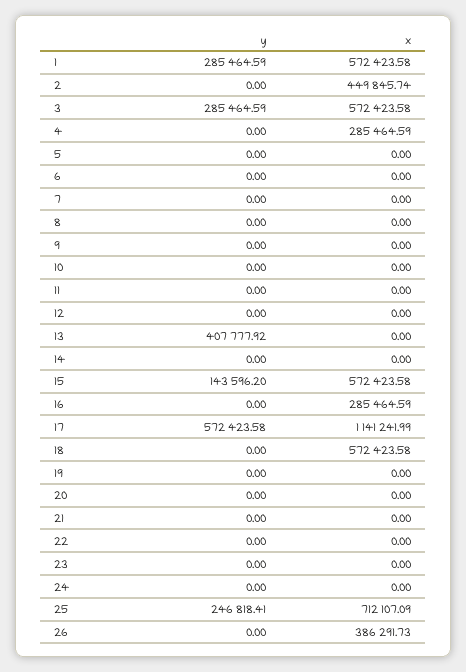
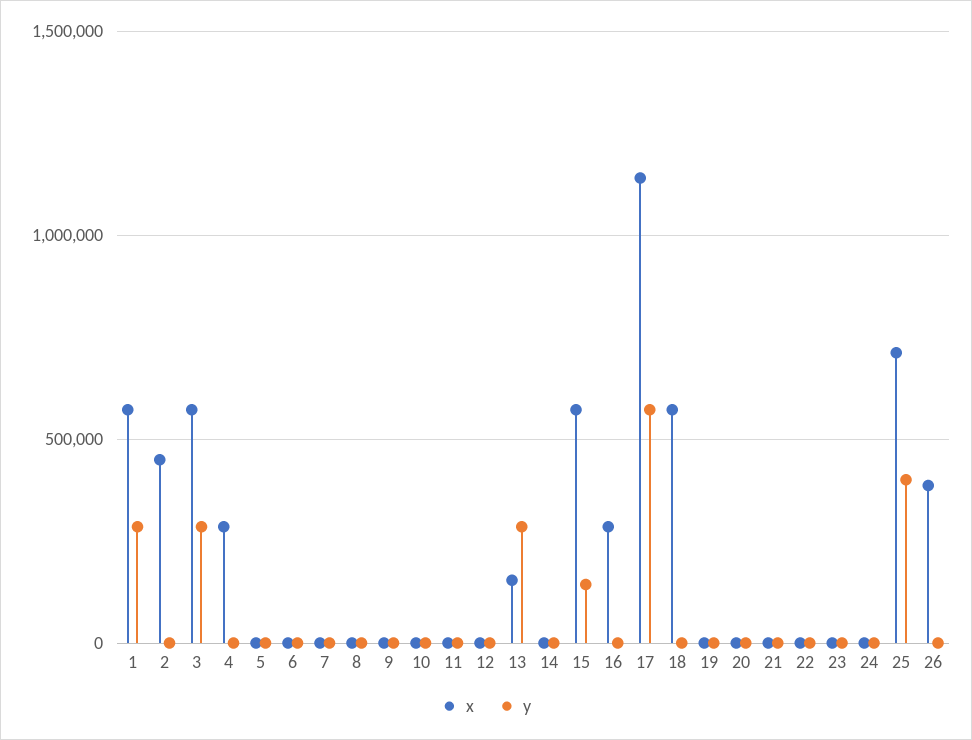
y, 13: 407777.92 -> 300000
x, 13: 0 -> 150000
y, 25: 246818.41 -> 400000

